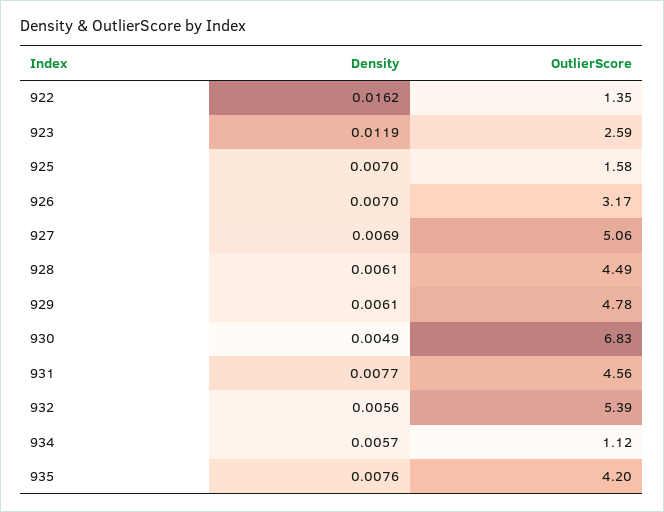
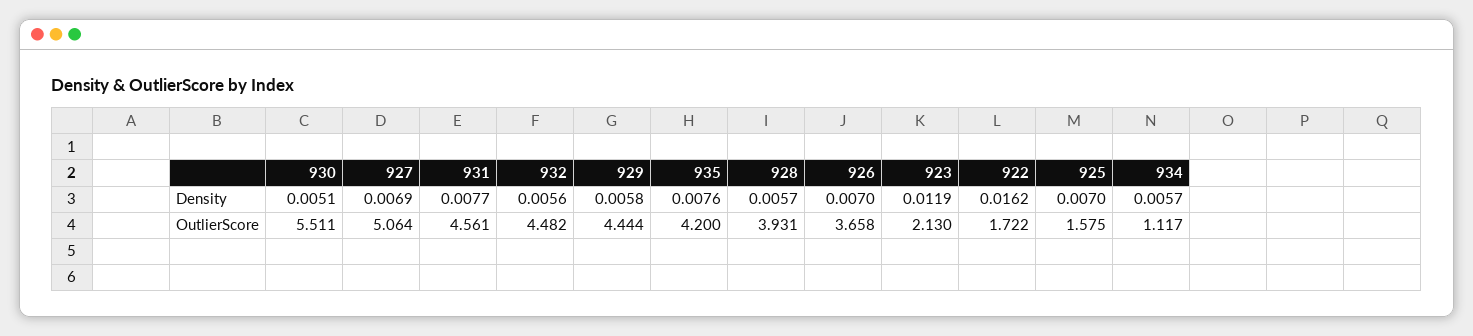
OutlierScore, 922: 1.35 -> 1.722
OutlierScore, 923: 2.59 -> 2.13
OutlierScore, 926: 3.17 -> 3.658
Density, 928: 0.0061 -> 0.0057
OutlierScore, 928: 4.49 -> 3.931
Density, 929: 0.0061 -> 0.0058
OutlierScore, 929: 4.78 -> 4.444
Density, 930: 0.0049 -> 0.0051
OutlierScore, 930: 6.83 -> 5.511
OutlierScore, 932: 5.39 -> 4.482

